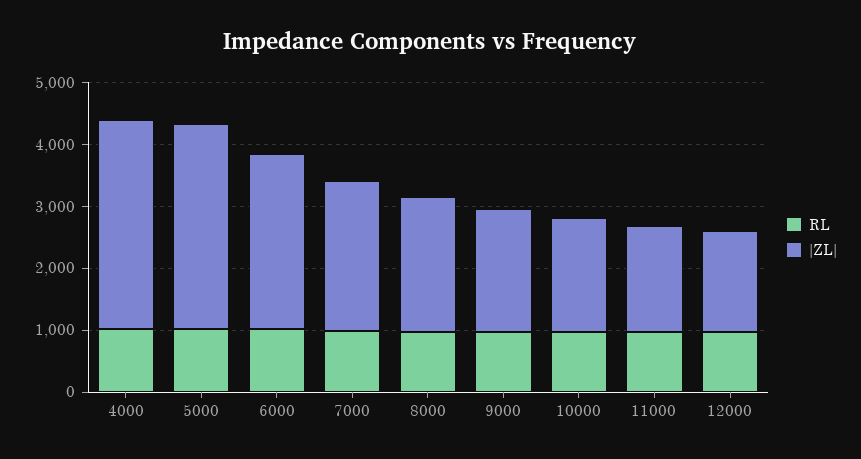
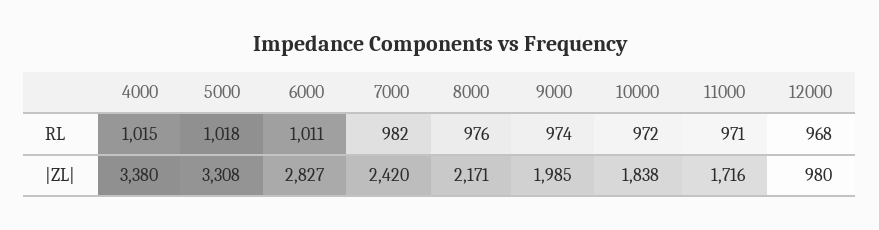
|ZL|, 12000: 1600 -> 980

